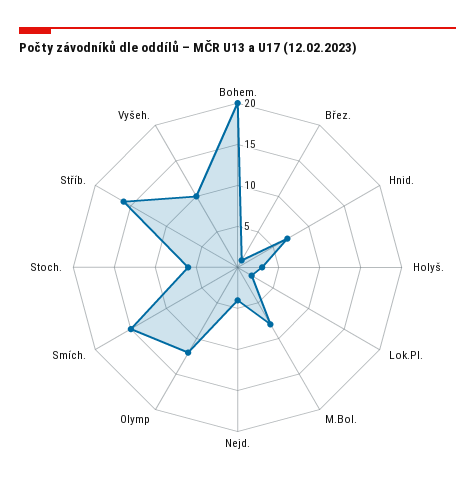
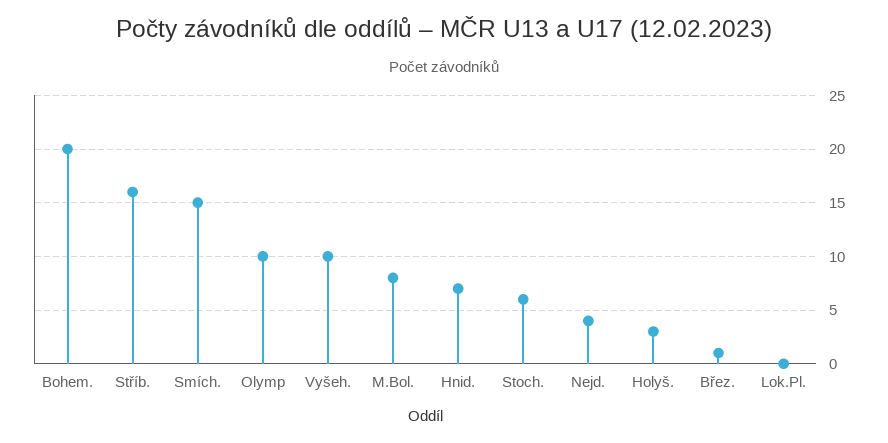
Lok.Pl.: 2 -> 0
Olymp: 12 -> 10

